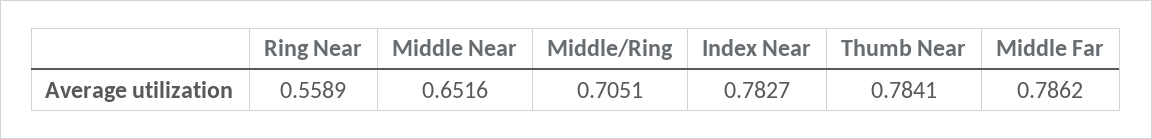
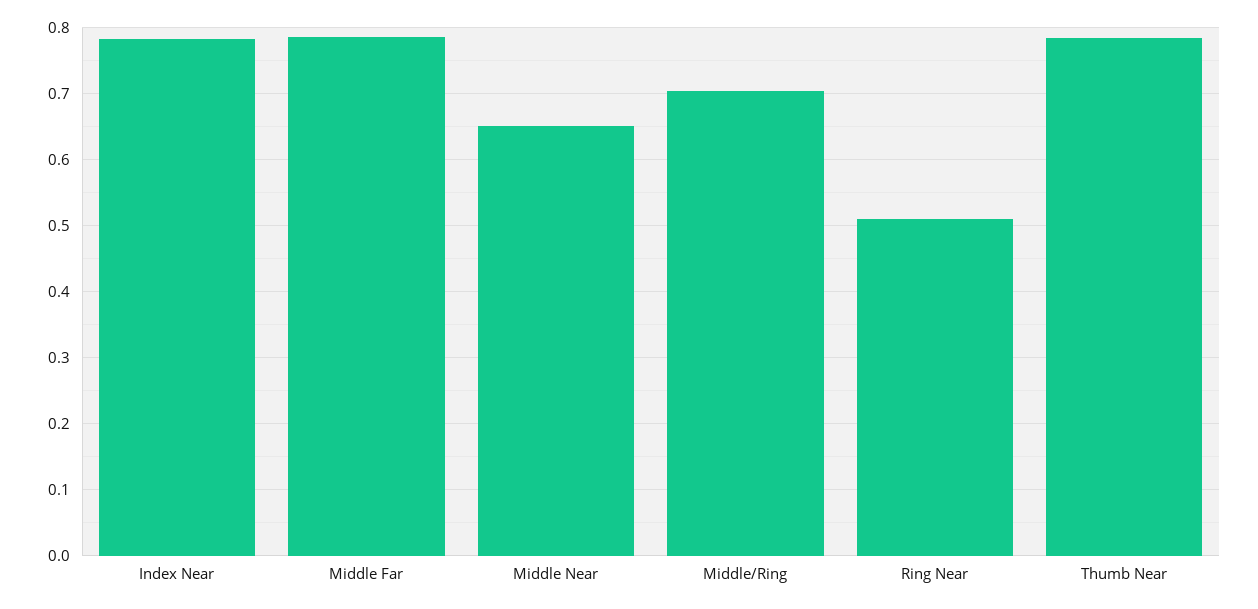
Ring Near: 0.5589 -> 0.51

